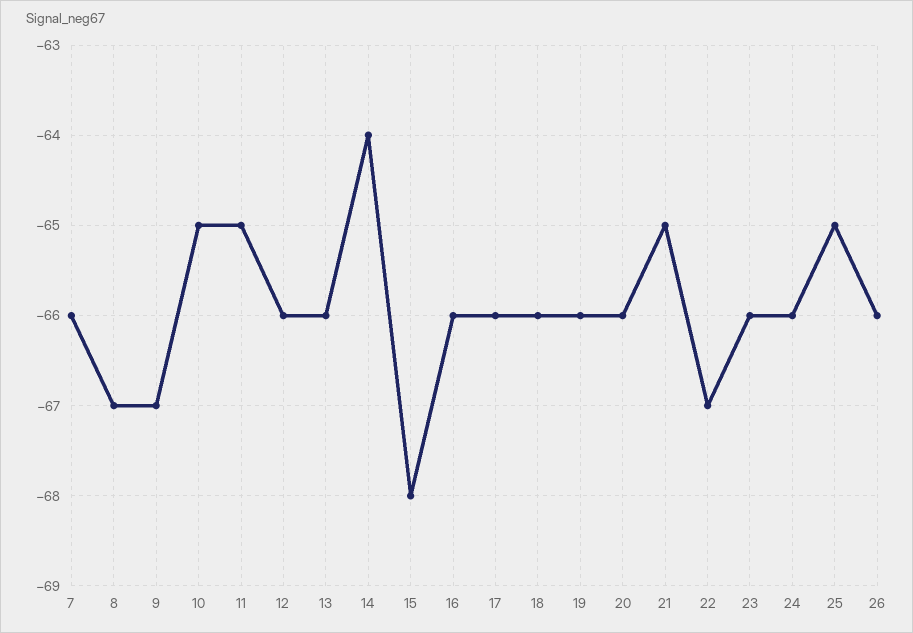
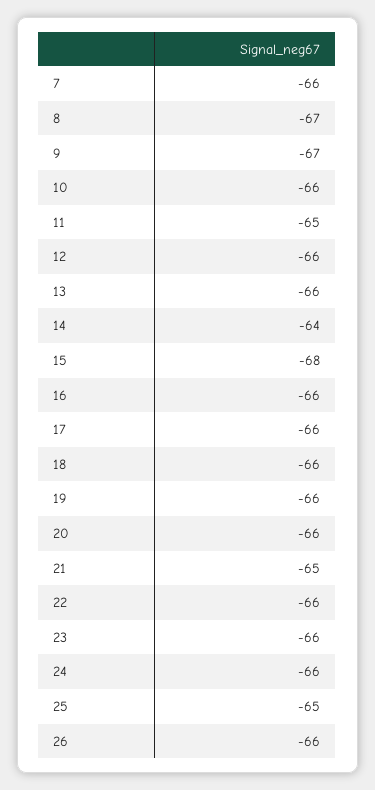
10: -65 -> -66
22: -67 -> -66

